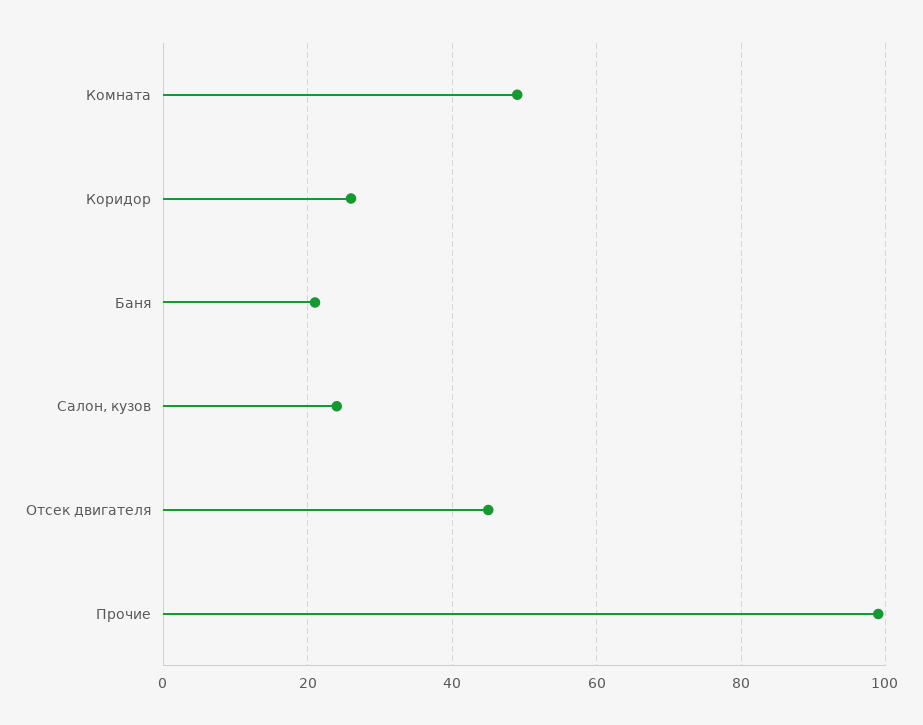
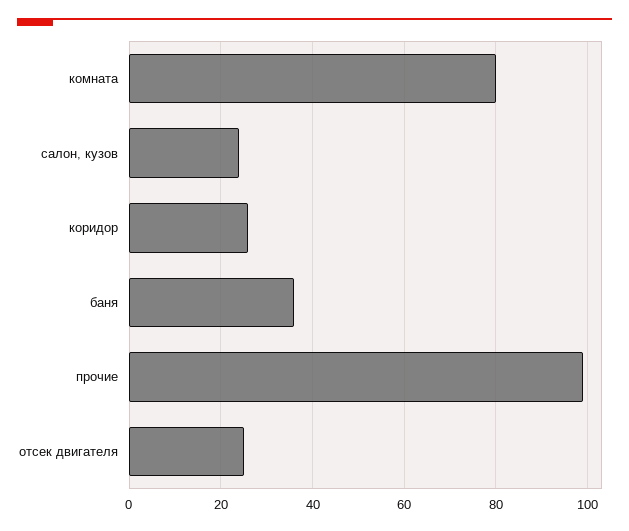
Комната: 50 -> 80
Баня: 20 -> 35
Отсек двигателя: 45 -> 25

